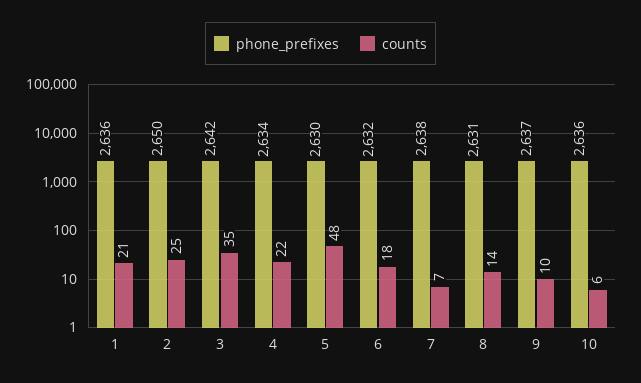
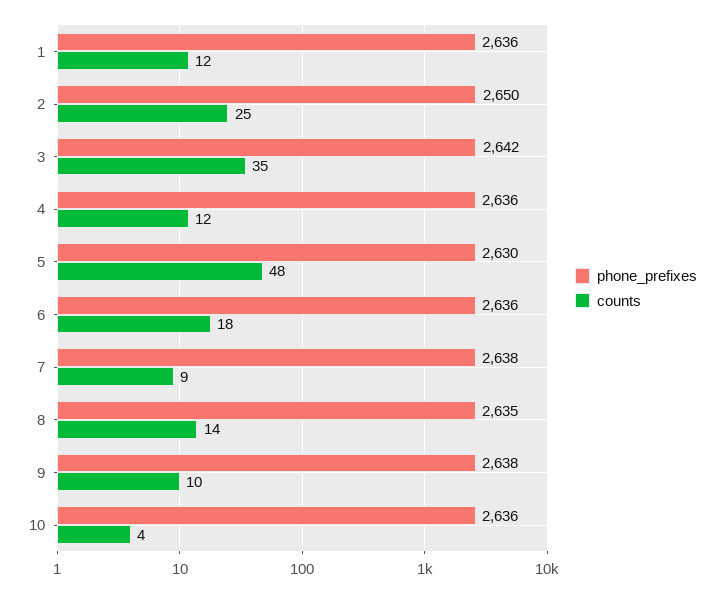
counts, 1: 21 -> 12
phone_prefixes, 4: 2634 -> 2636
counts, 4: 22 -> 12
phone_prefixes, 6: 2632 -> 2636
counts, 7: 7 -> 9
phone_prefixes, 8: 2631 -> 2635
phone_prefixes, 9: 2637 -> 2638
counts, 10: 6 -> 4

